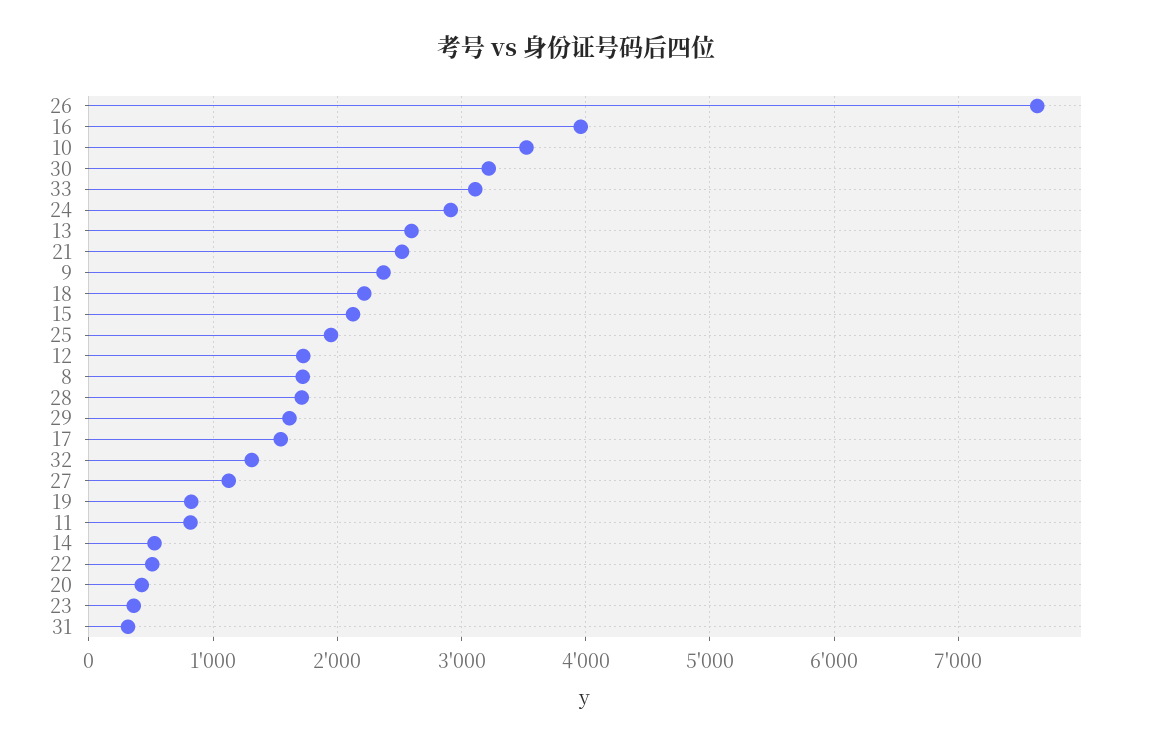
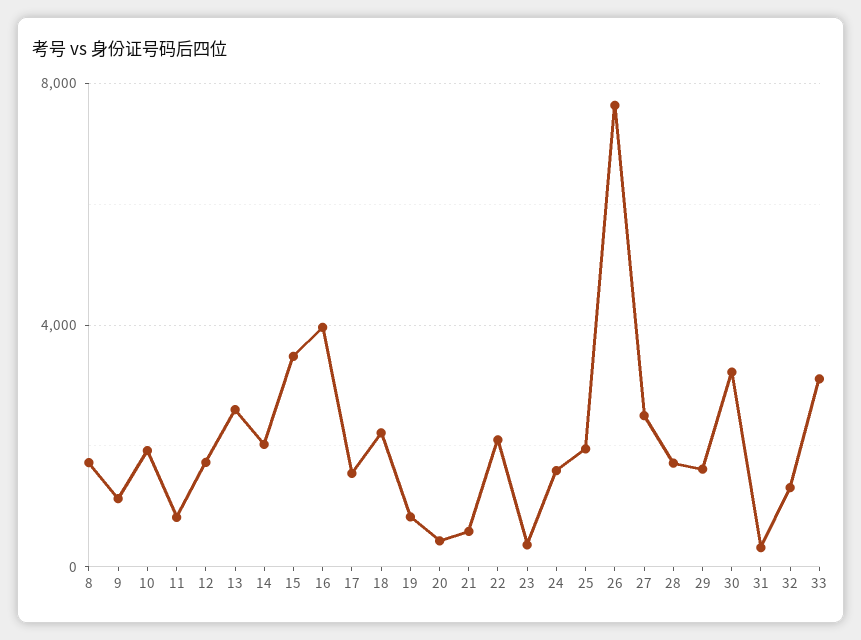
10: 3500 -> 2000
24: 2900 -> 1500
21: 2500 -> 500
9: 2400 -> 1000
15: 2100 -> 3500
27: 1100 -> 2500
14: 500 -> 2000
22: 500 -> 2000

